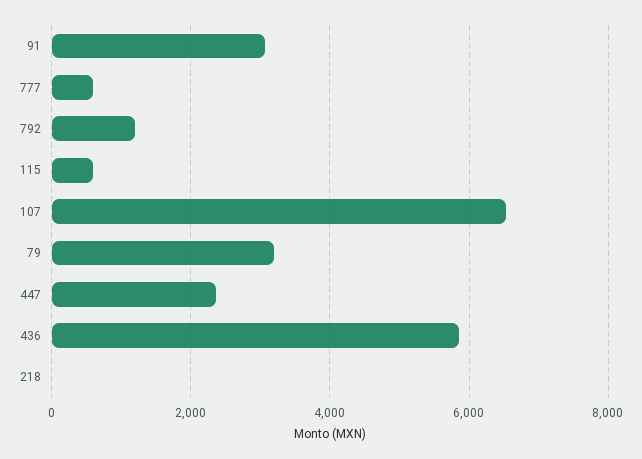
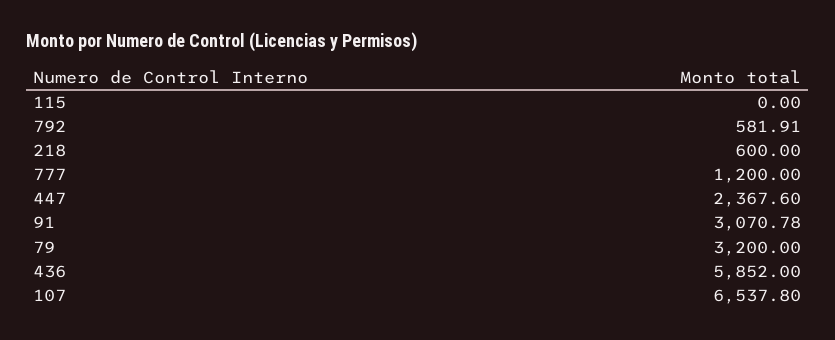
777: 600 -> 1200
792: 1200 -> 581.91
115: 600 -> 0
218: 0 -> 600

